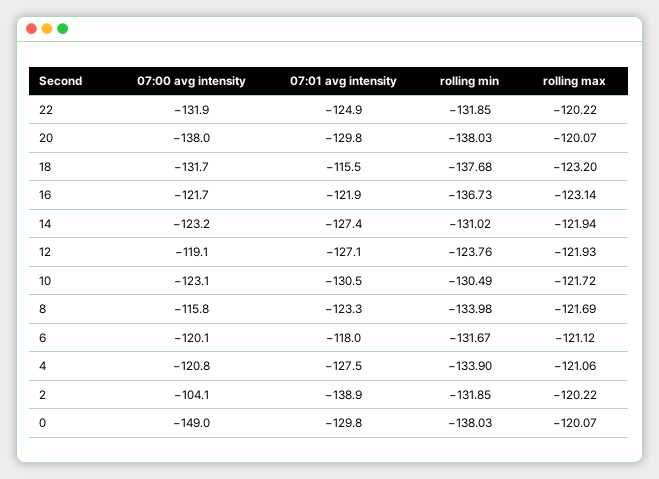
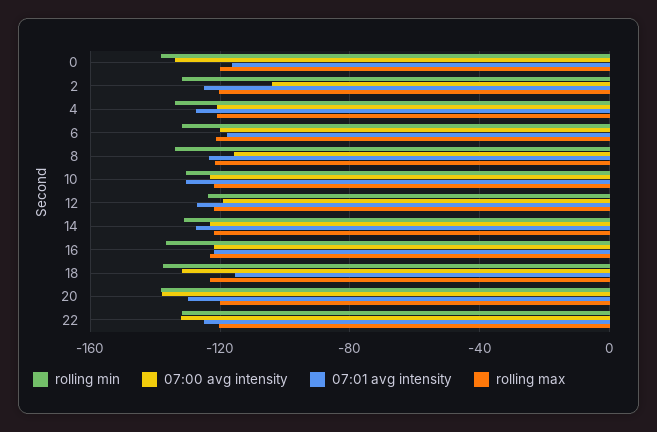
07:01 avg intensity, 2: -138.9 -> -125
07:00 avg intensity, 0: -149 -> -135
07:01 avg intensity, 0: -129.8 -> -115

